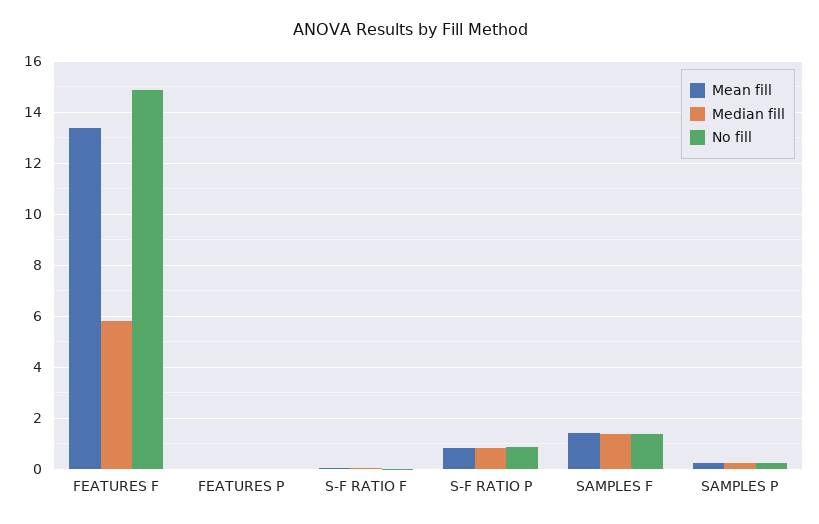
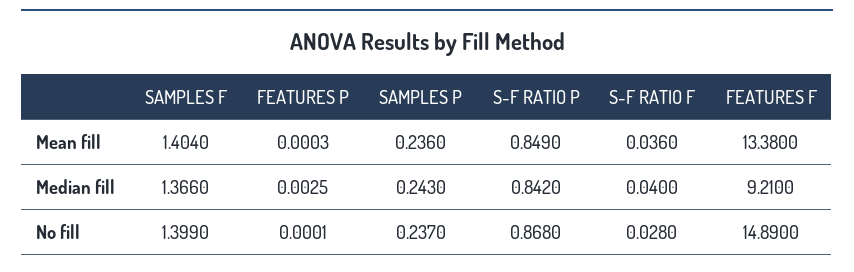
Median fill, FEATURES F: 5.75 -> 9.21

